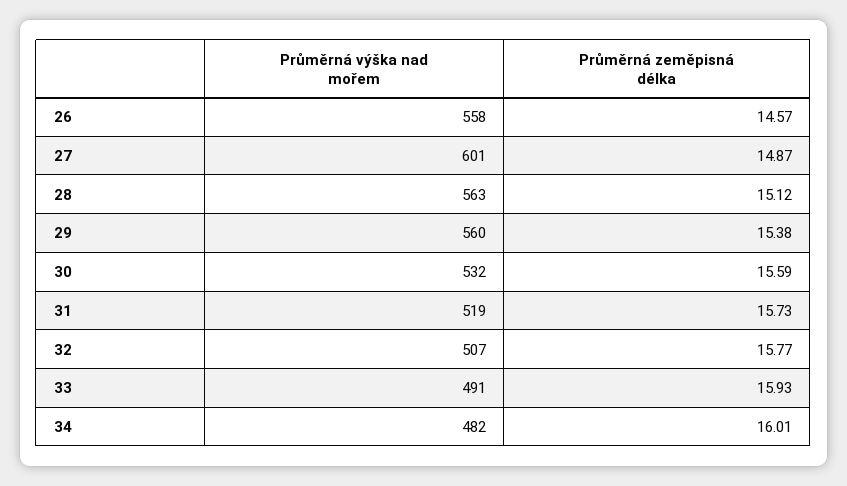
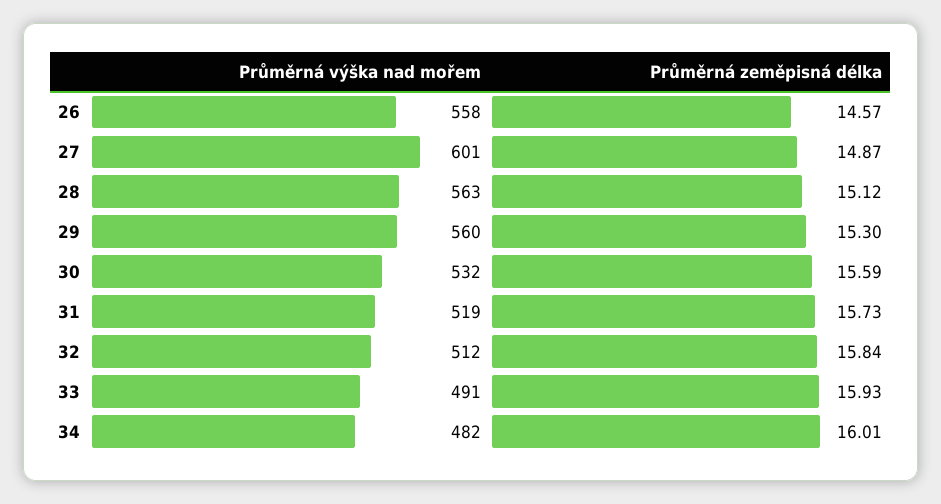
Průměrná zeměpisná délka, 29: 15.38 -> 15.3
Průměrná výška nad mořem, 32: 507 -> 512
Průměrná zeměpisná délka, 32: 15.77 -> 15.84

